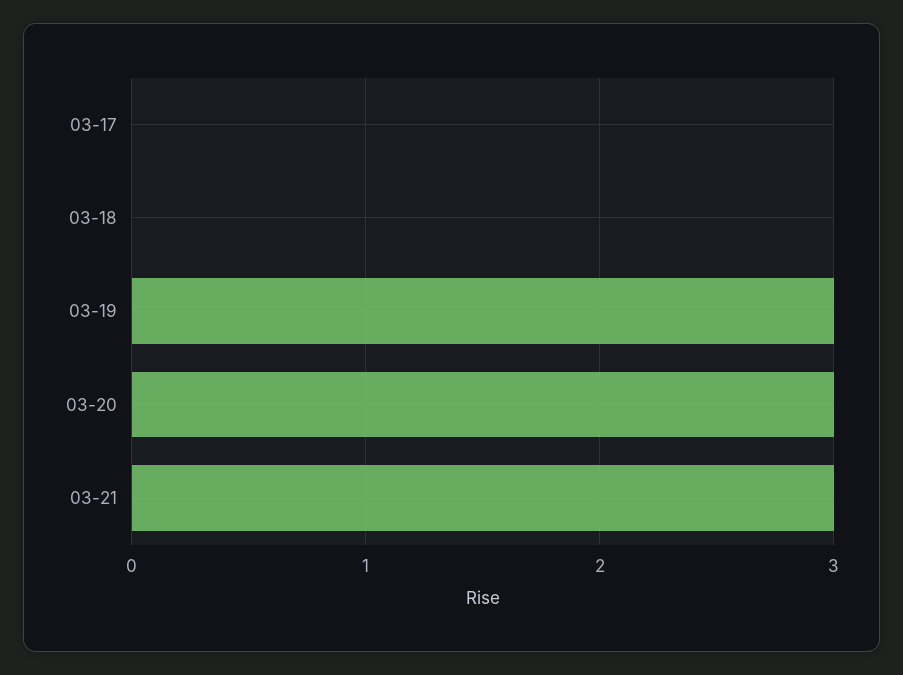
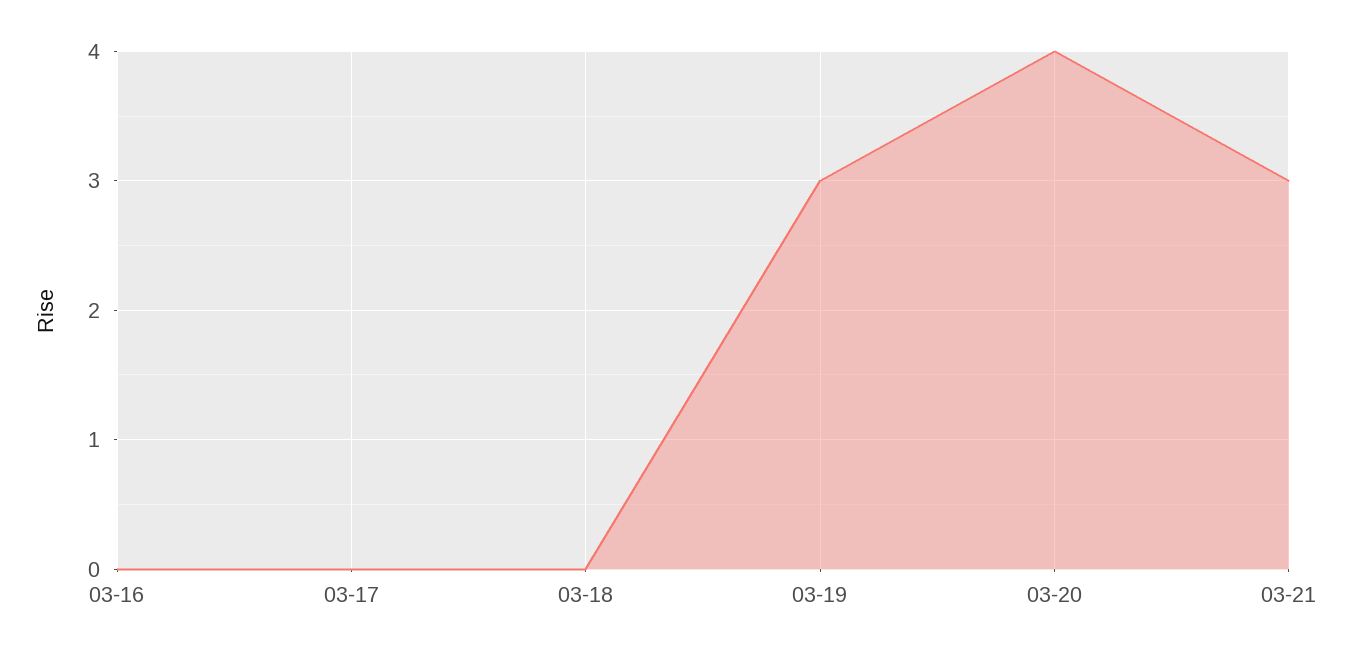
03-20: 3 -> 4
03-16: none -> 0

